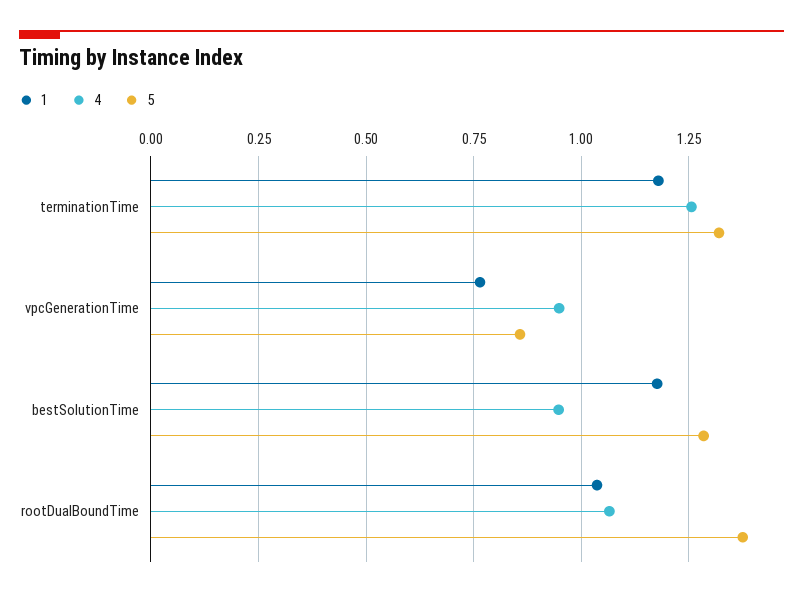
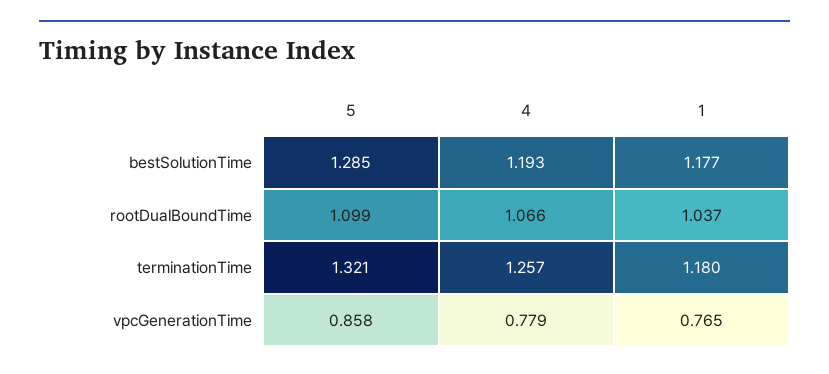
4, vpcGenerationTime: 0.95 -> 0.779
4, bestSolutionTime: 0.95 -> 1.193
5, rootDualBoundTime: 1.375 -> 1.099

